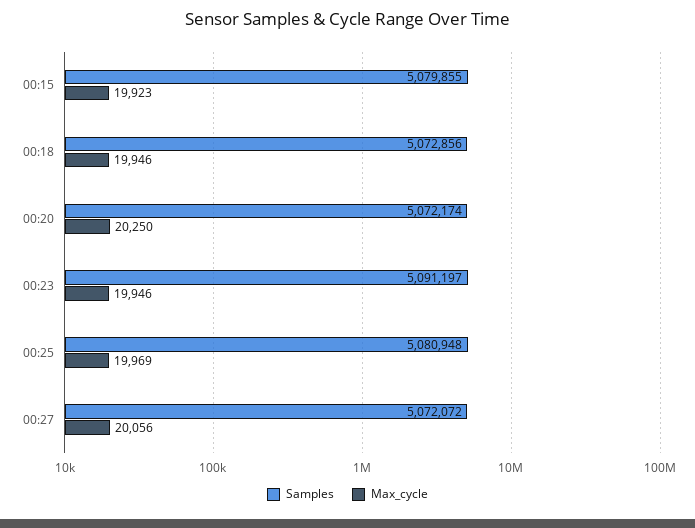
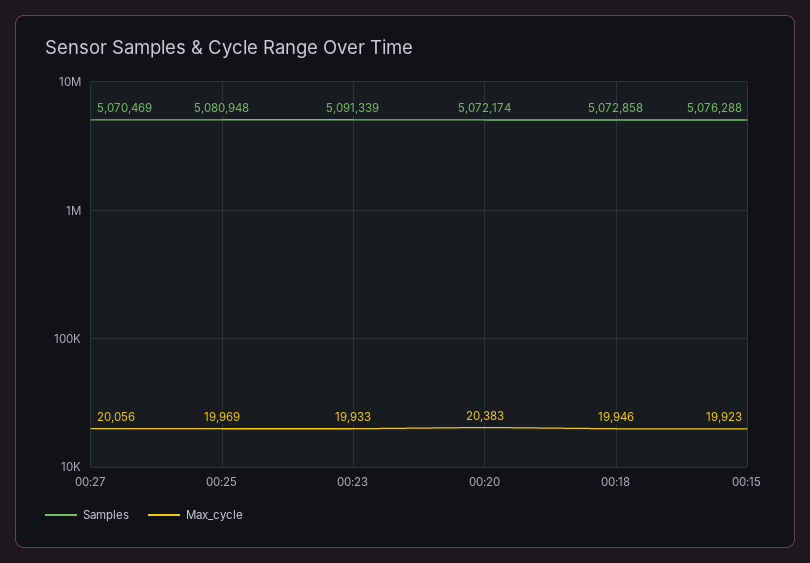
Samples, 00:15: 5079855 -> 5076288
Samples, 00:18: 5072856 -> 5072858
Max_cycle, 00:20: 20250 -> 20383
Samples, 00:23: 5091197 -> 5091339
Max_cycle, 00:23: 19946 -> 19933
Samples, 00:27: 5072072 -> 5070469

